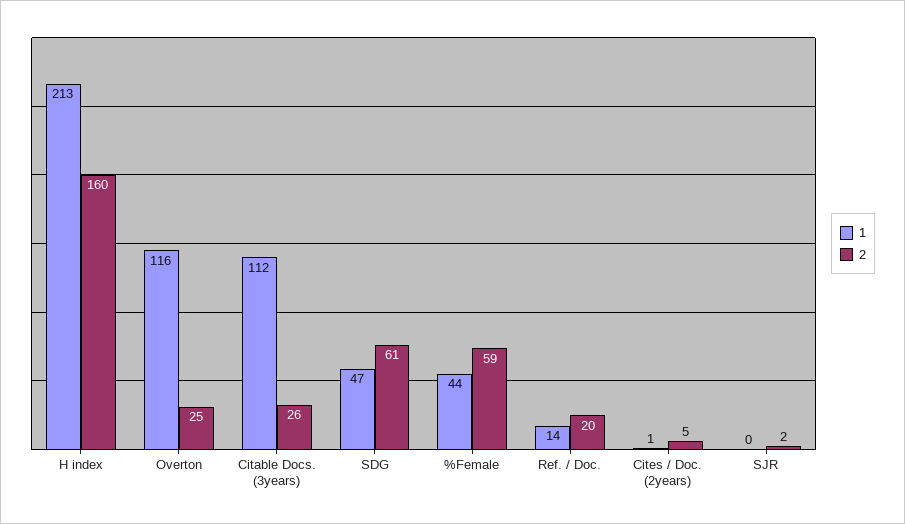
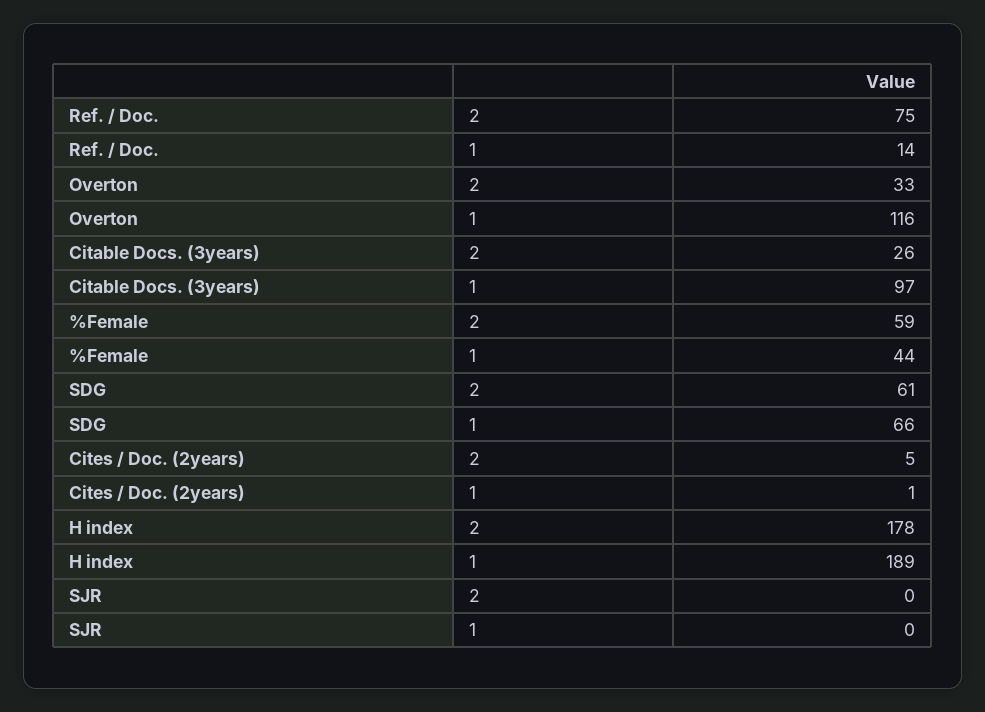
1, H index: 213 -> 189
2, H index: 160 -> 178
2, Overton: 25 -> 33
1, Citable Docs. (3years): 112 -> 97
1, SDG: 47 -> 66
2, Ref. / Doc.: 20 -> 75
2, SJR: 2 -> 0

